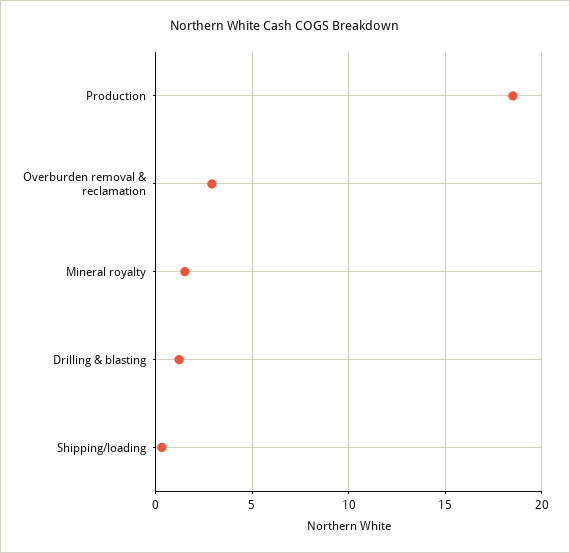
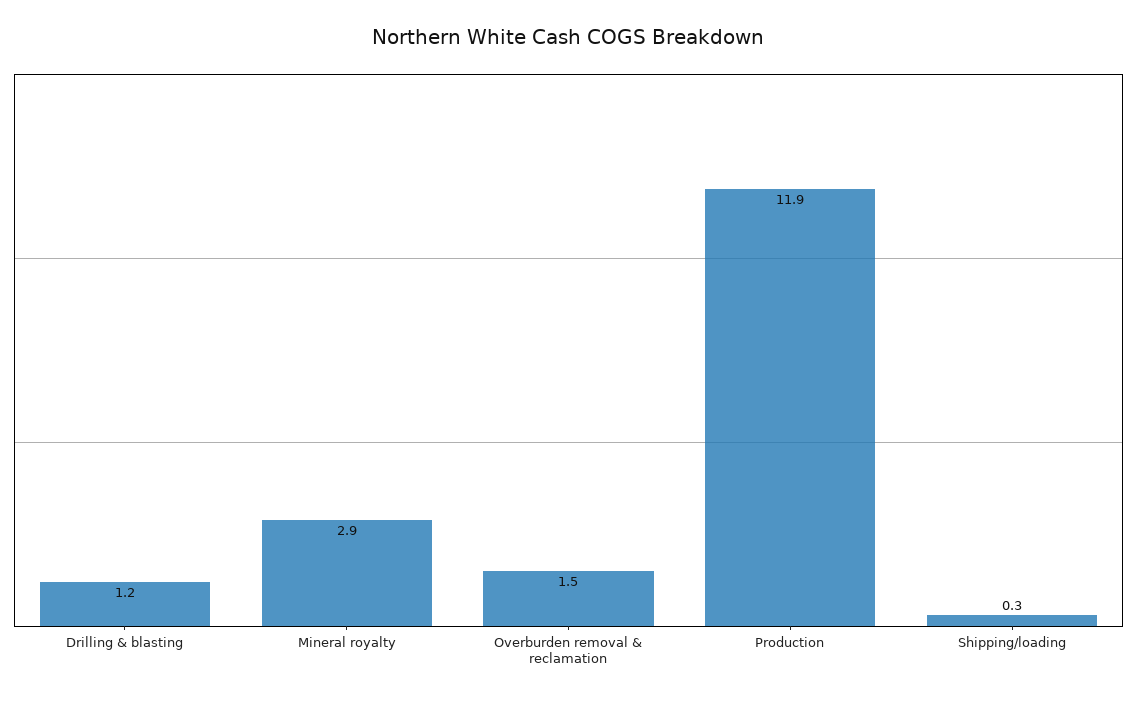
Production: 18.5 -> 11.9
Overburden removal & reclamation: 3 -> 1.5
Mineral royalty: 1.5 -> 2.9

